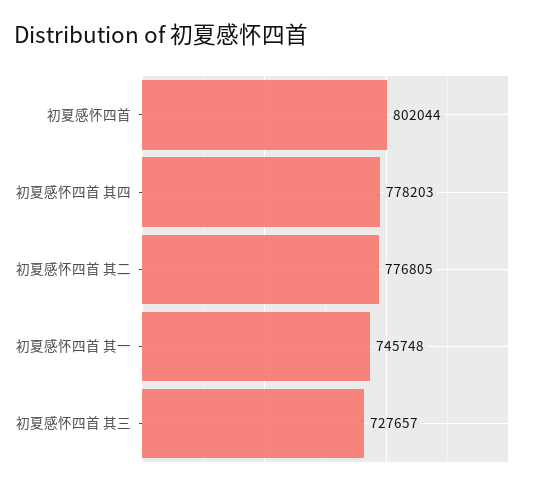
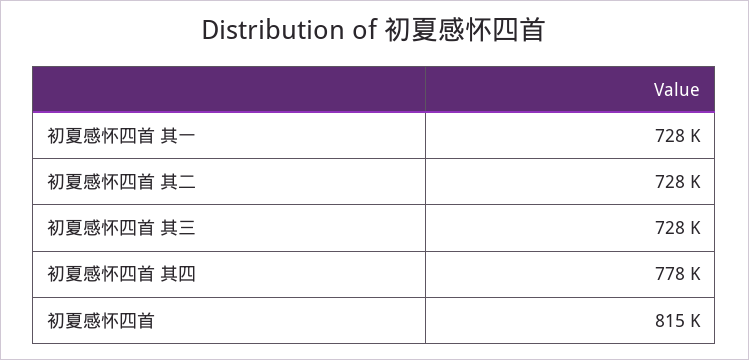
初夏感怀四首: 802044 -> 815000
初夏感怀四首 其二: 776805 -> 728000
初夏感怀四首 其一: 745748 -> 728000

